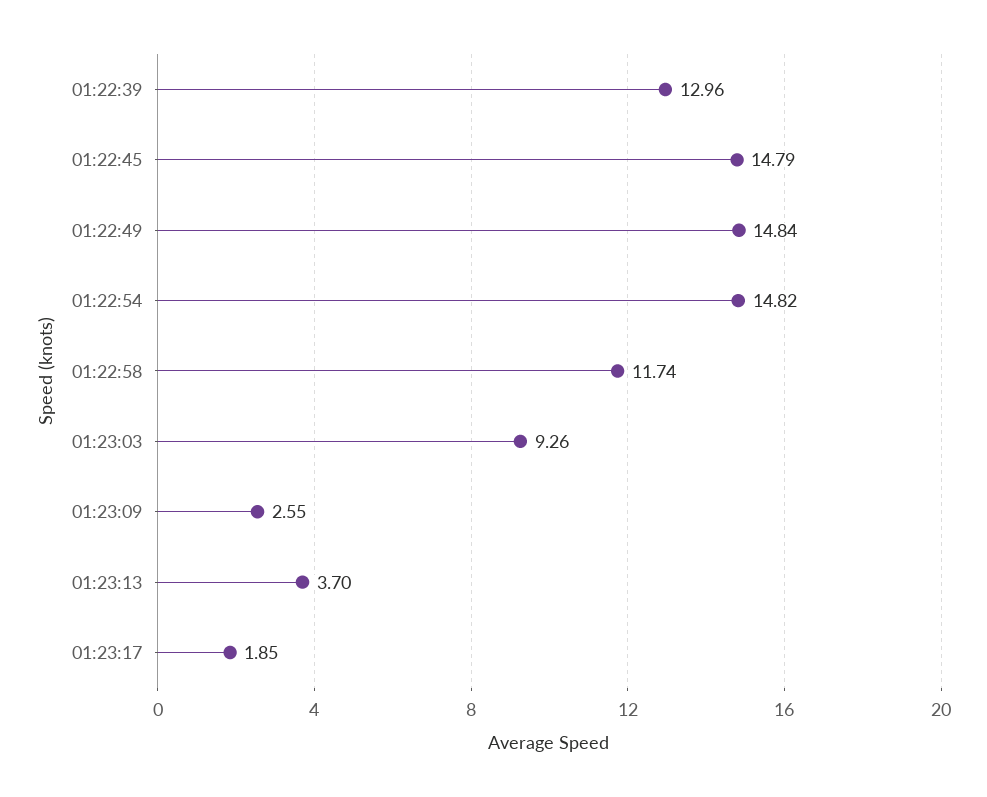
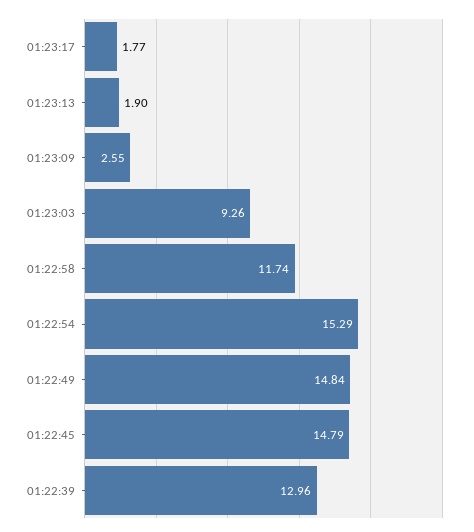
01:22:54: 14.82 -> 15.29
01:23:13: 3.7 -> 1.9
01:23:17: 1.85 -> 1.77

